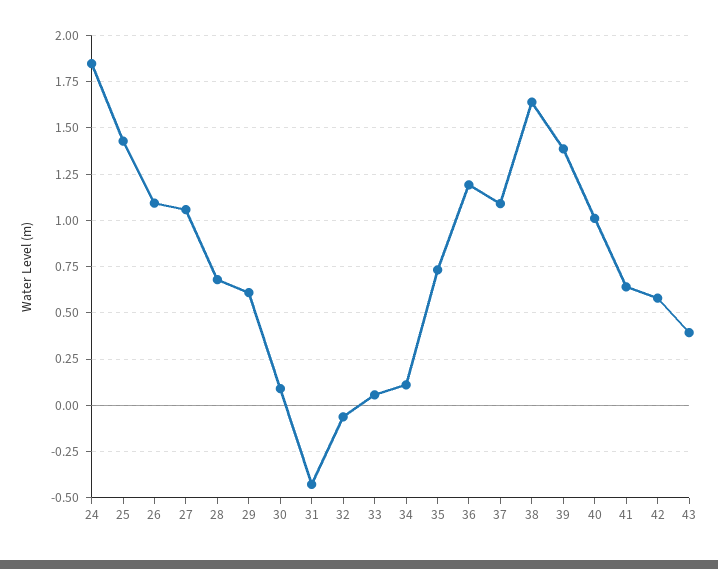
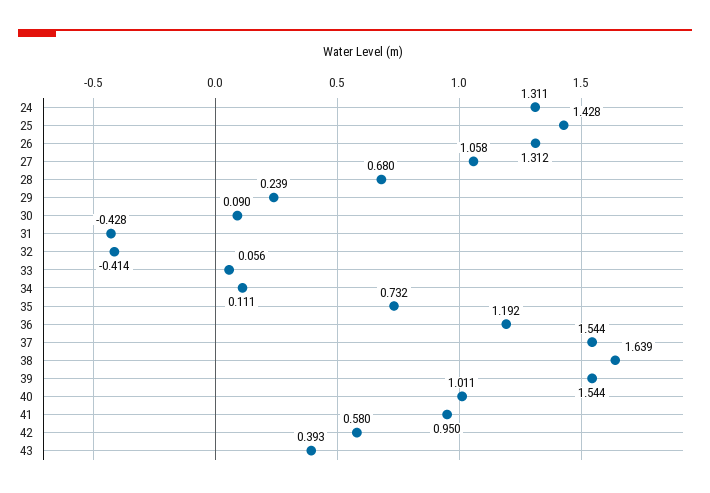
24: 1.85 -> 1.311
26: 1.1 -> 1.312
29: 0.6 -> 0.239
32: -0.05 -> -0.414
37: 1.1 -> 1.544
39: 1.4 -> 1.544
41: 0.65 -> 0.95

